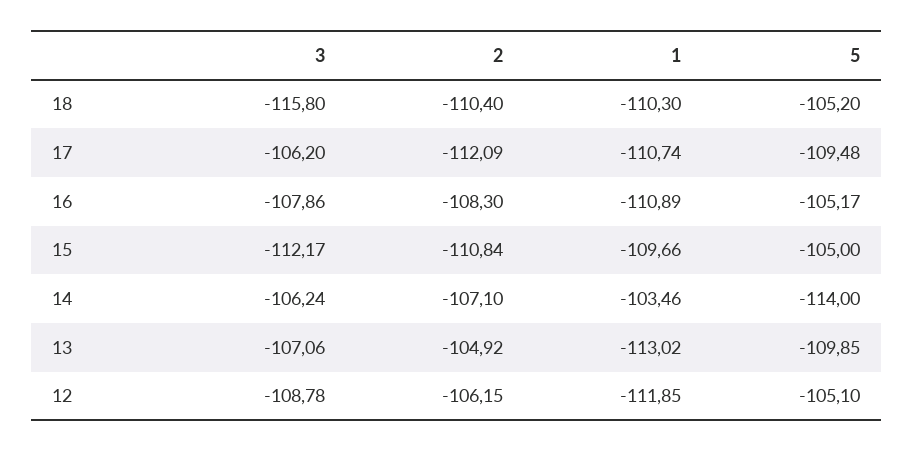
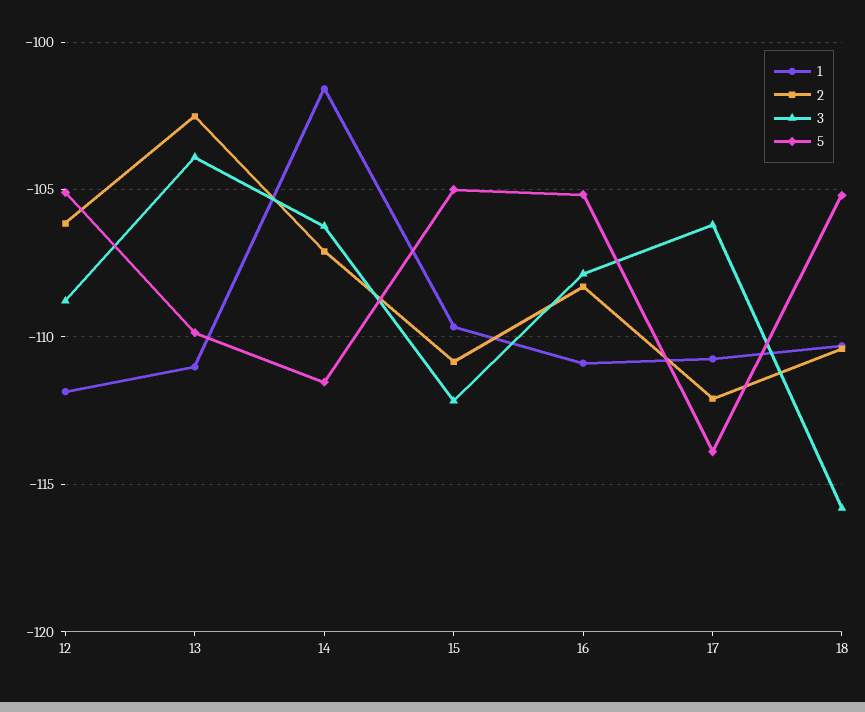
5, 17: -109.48 -> -114
1, 14: -103.46 -> -101.5
5, 14: -114 -> -111.5
3, 13: -107.06 -> -104
2, 13: -104.92 -> -102.5
1, 13: -113.02 -> -111

